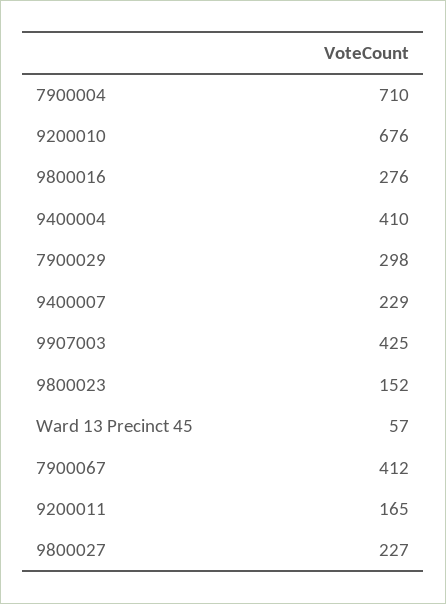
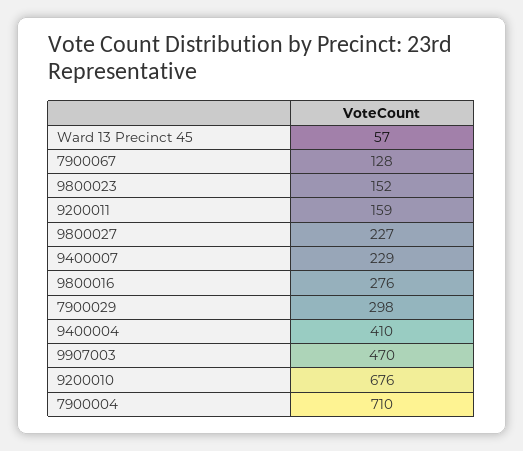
9907003: 425 -> 470
7900067: 412 -> 128
9200011: 165 -> 159

